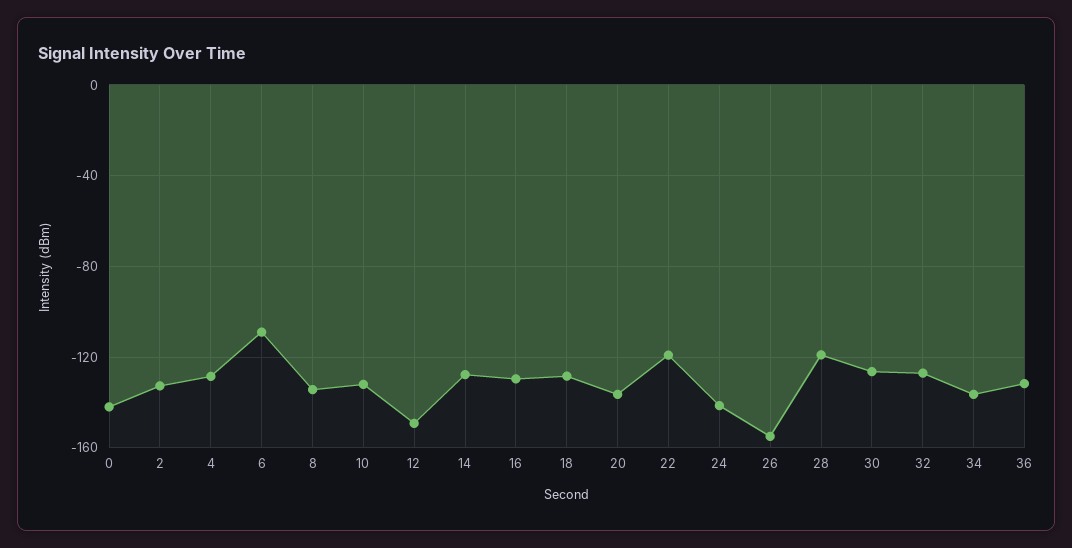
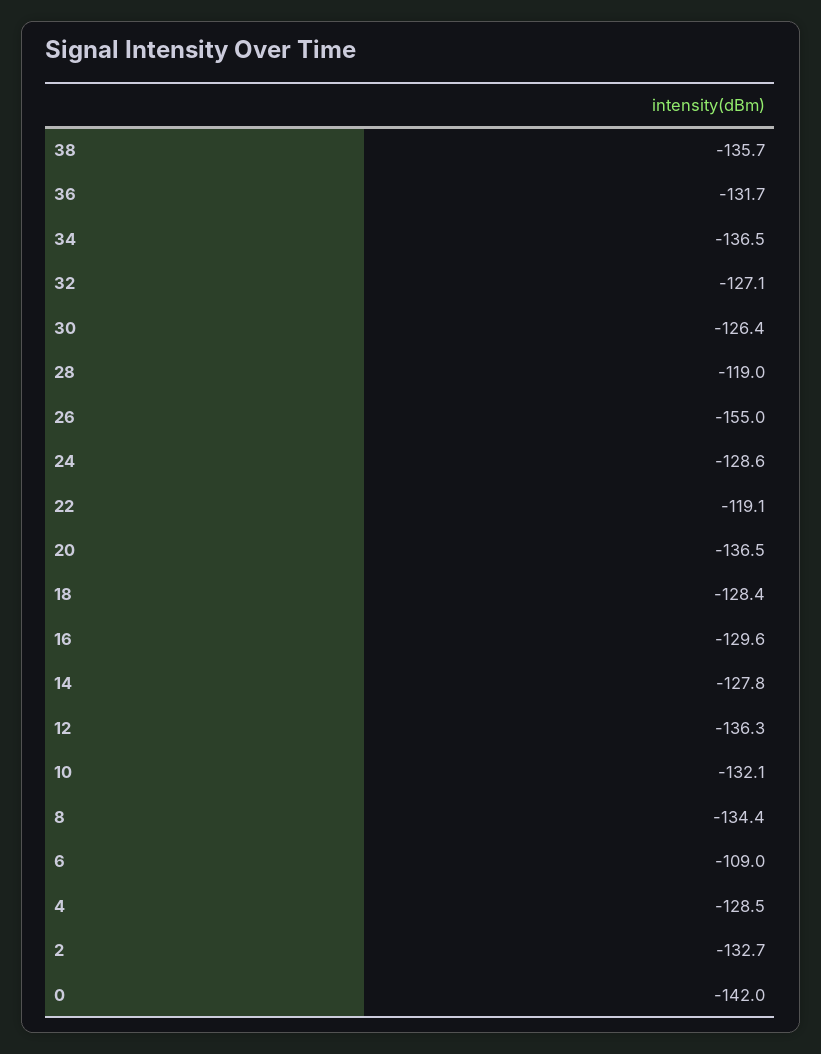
12: -150 -> -136.3
24: -140 -> -128.6
38: none -> -135.7

